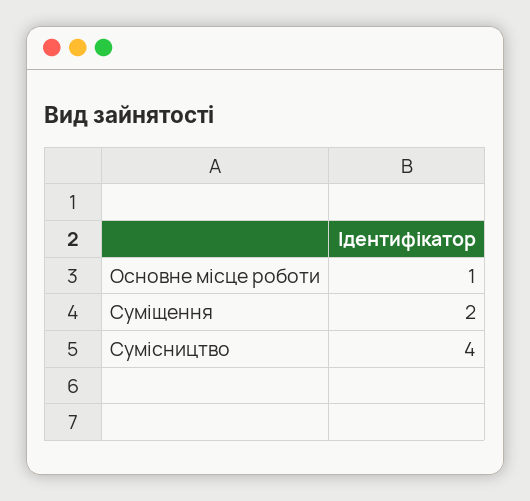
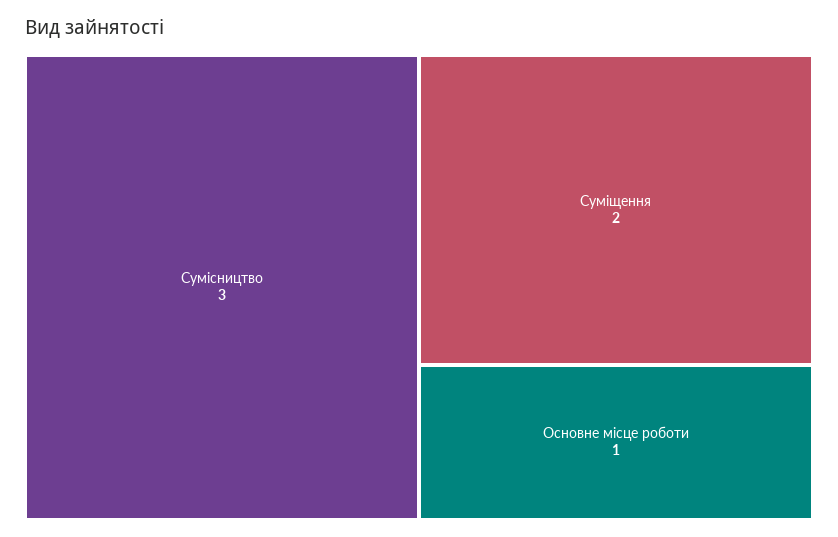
Сумісництво: 4 -> 3

